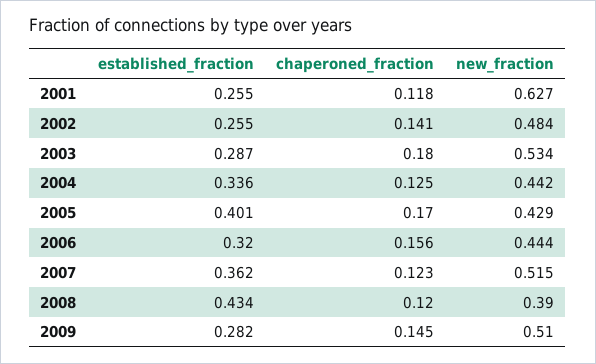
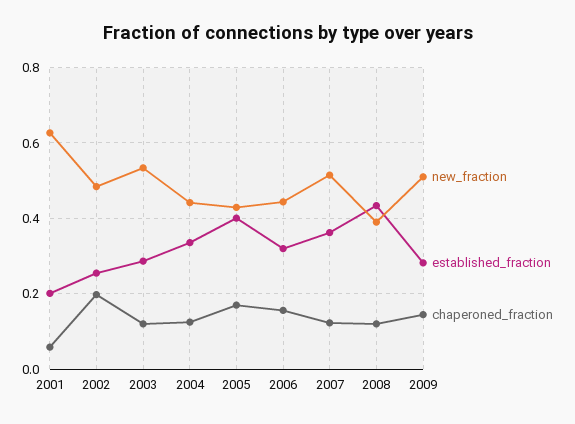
established_fraction, 2001: 0.255 -> 0.2
chaperoned_fraction, 2001: 0.118 -> 0.06
chaperoned_fraction, 2002: 0.141 -> 0.2
chaperoned_fraction, 2003: 0.18 -> 0.12

